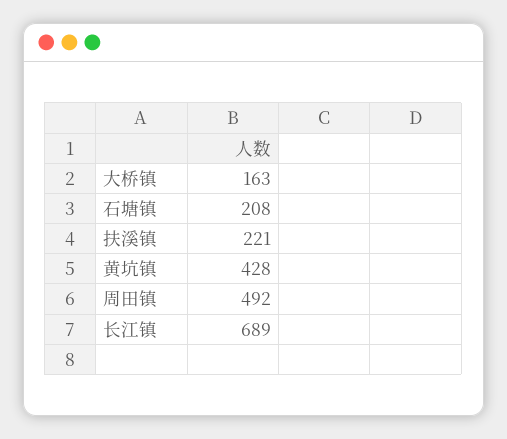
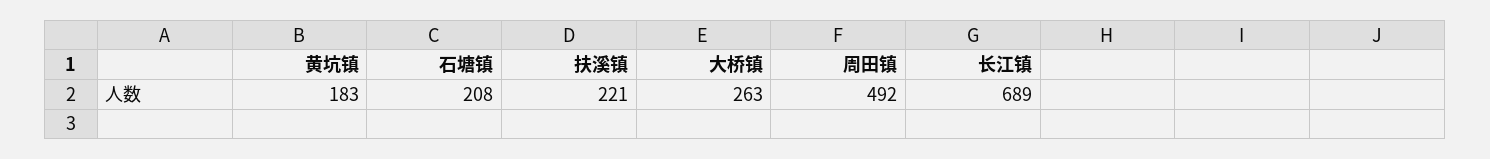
大桥镇: 163 -> 263
黄坑镇: 428 -> 183

